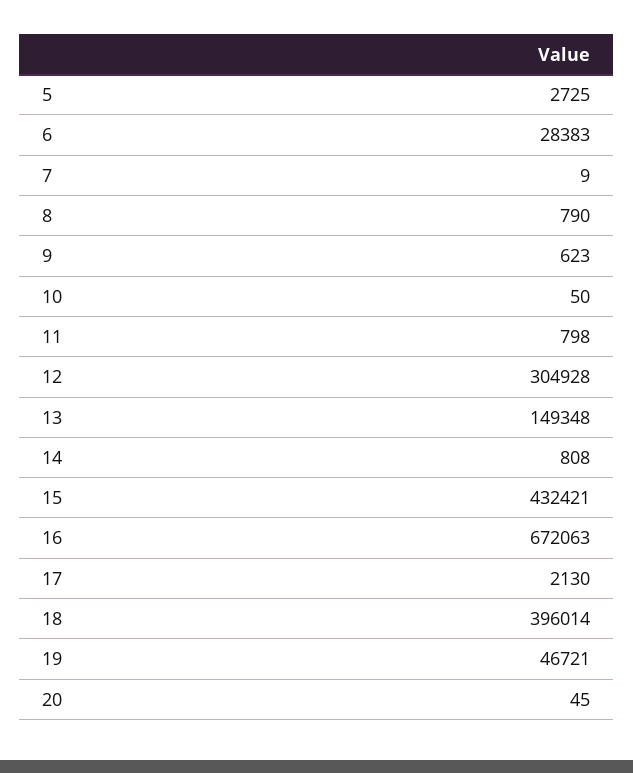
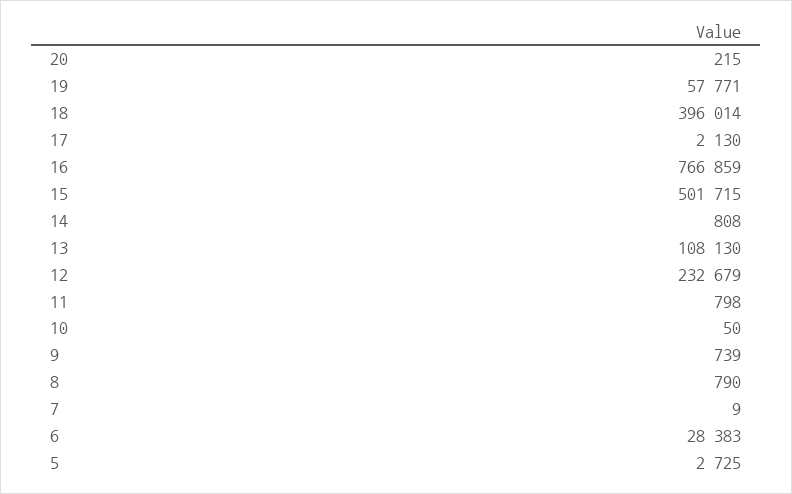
9: 623 -> 739
12: 304928 -> 232679
13: 149348 -> 108130
15: 432421 -> 501715
16: 672063 -> 766859
19: 46721 -> 57771
20: 45 -> 215

